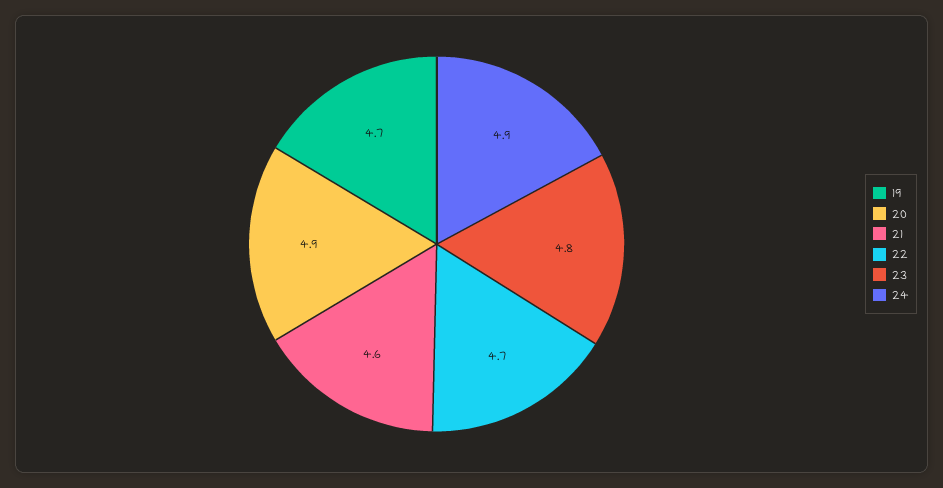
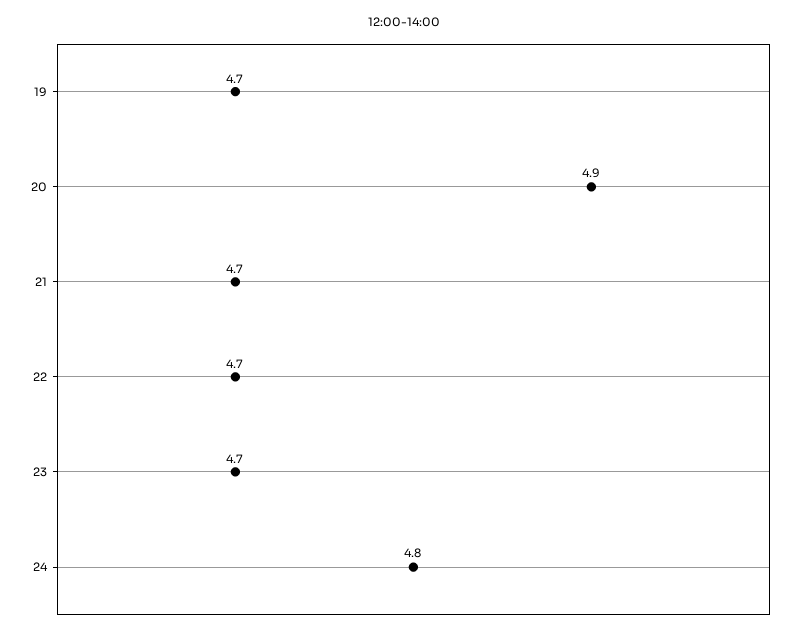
21: 4.6 -> 4.7
23: 4.8 -> 4.7
24: 4.9 -> 4.8

